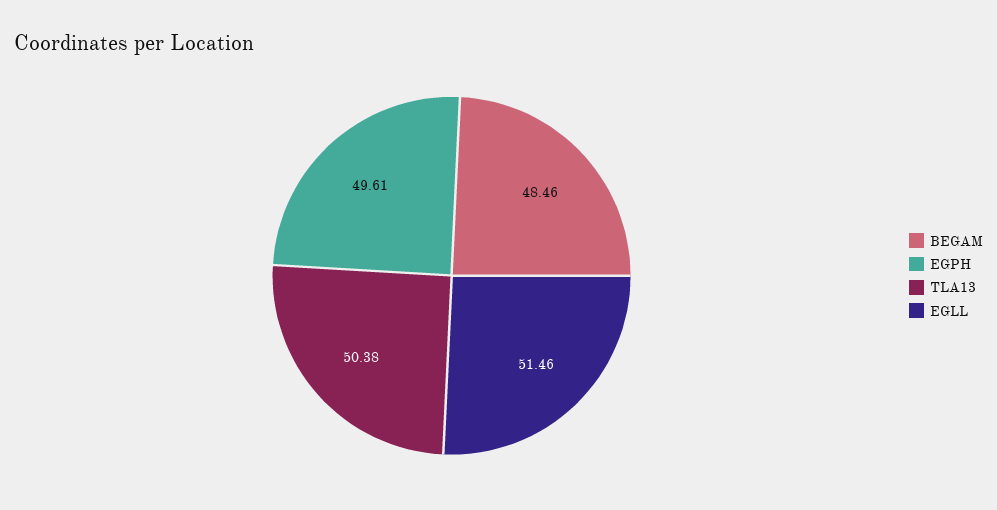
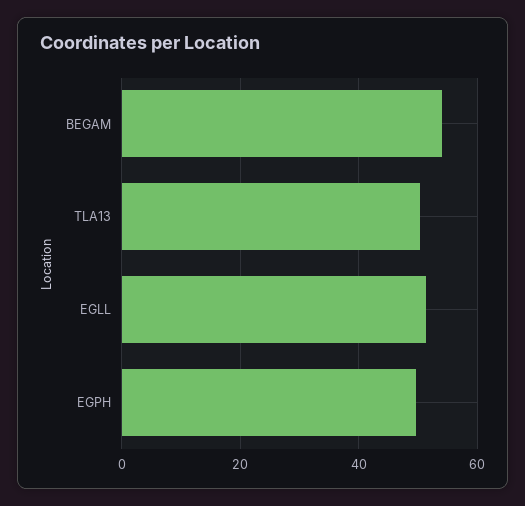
BEGAM: 48.46 -> 54

